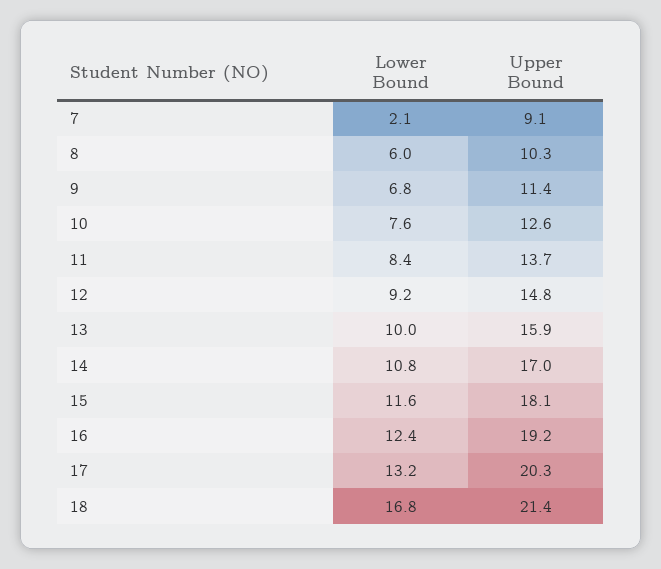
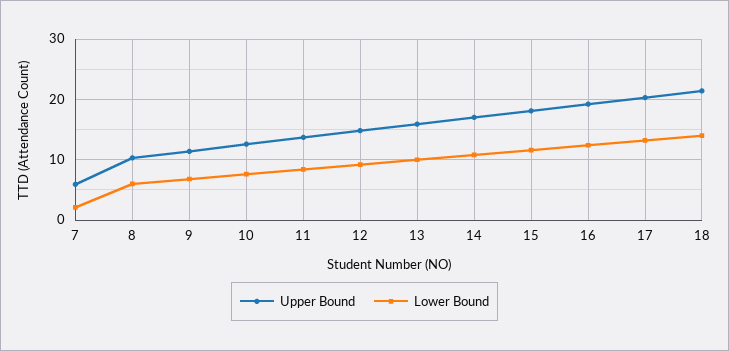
Upper Bound, 7: 9.1 -> 6
Lower Bound, 18: 16.8 -> 14

